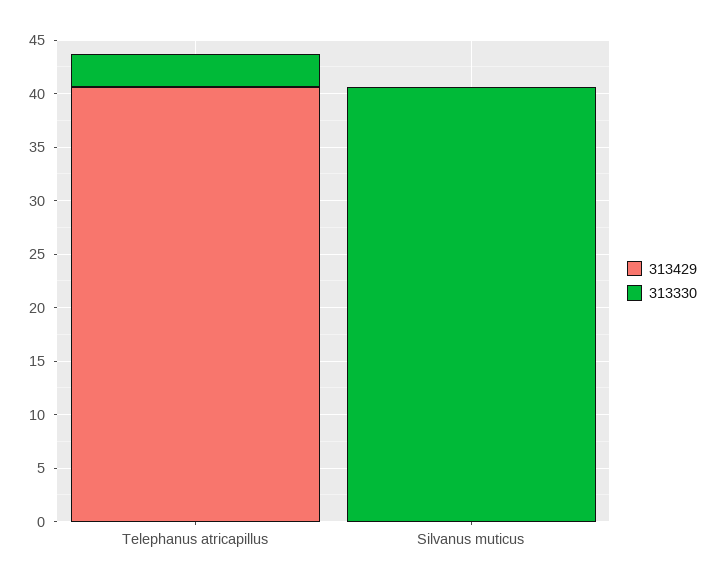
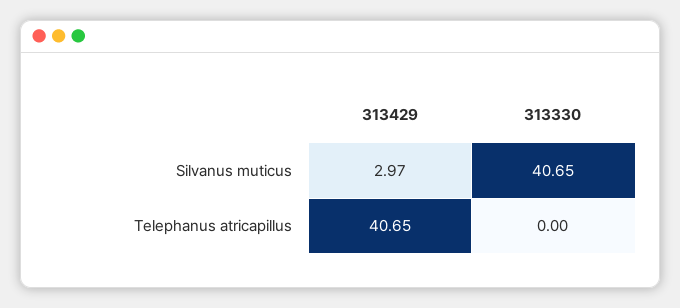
313330, Telephanus atricapillus: 3 -> 0
313429, Silvanus muticus: 0 -> 2.97

